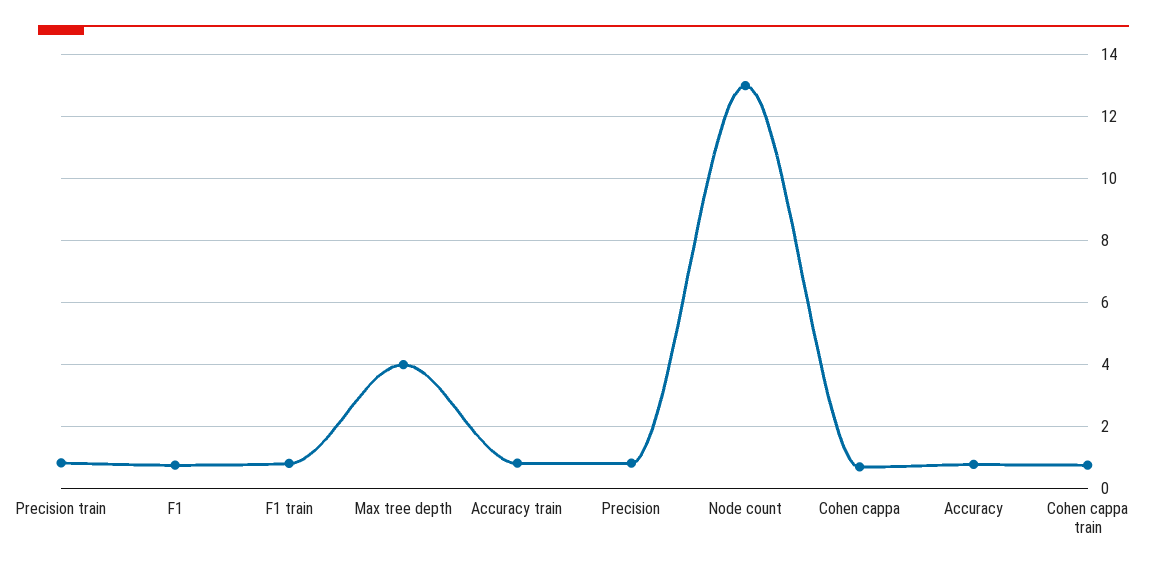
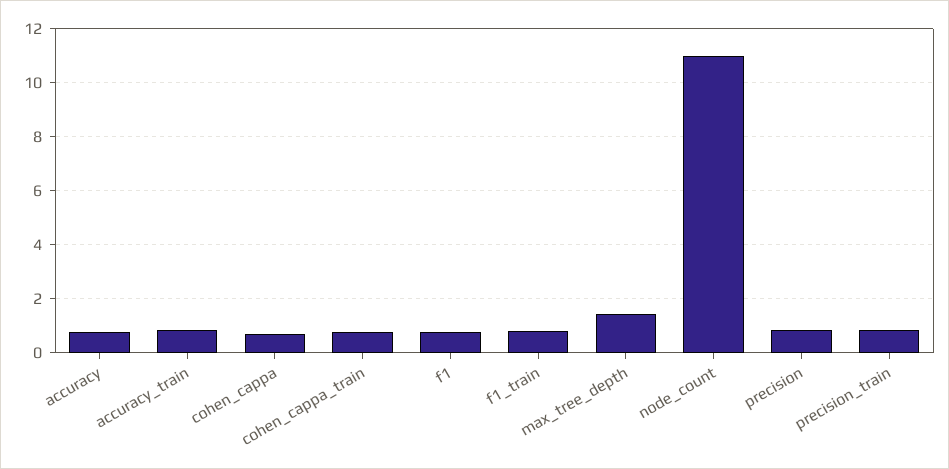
Max tree depth: 4 -> 1.5
Node count: 13 -> 11

